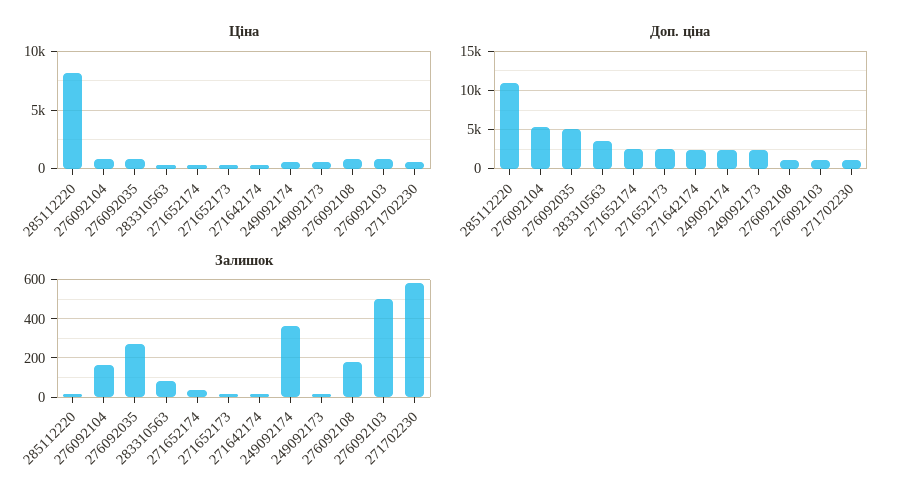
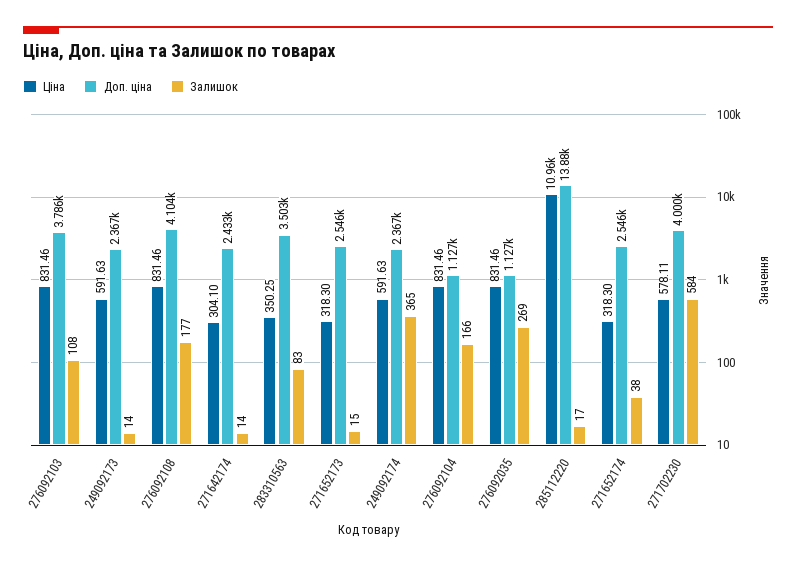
Ціна, 285112220: 8000 -> 10960
Доп. ціна, 285112220: 11000 -> 13880
Доп. ціна, 276092104: 5000 -> 1127
Доп. ціна, 276092035: 5000 -> 1127
Доп. ціна, 276092108: 1000 -> 4104
Доп. ціна, 276092103: 1000 -> 3786
Доп. ціна, 271702230: 1000 -> 4000
Залишок, 276092103: 500 -> 108

